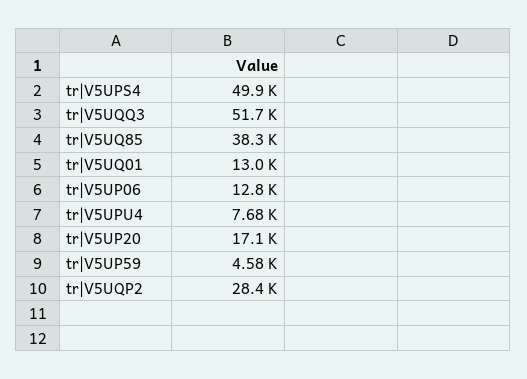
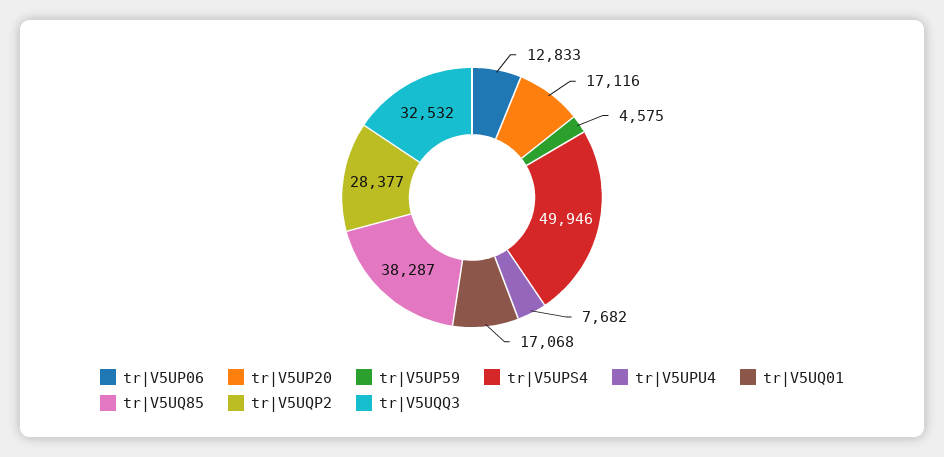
tr|V5UQQ3: 51700 -> 32532
tr|V5UQ01: 13000 -> 17068

